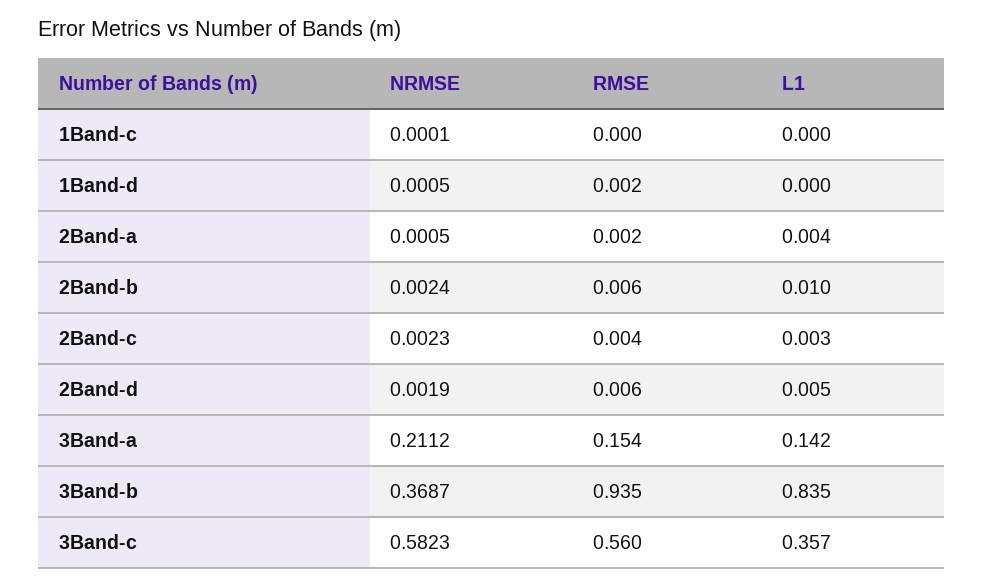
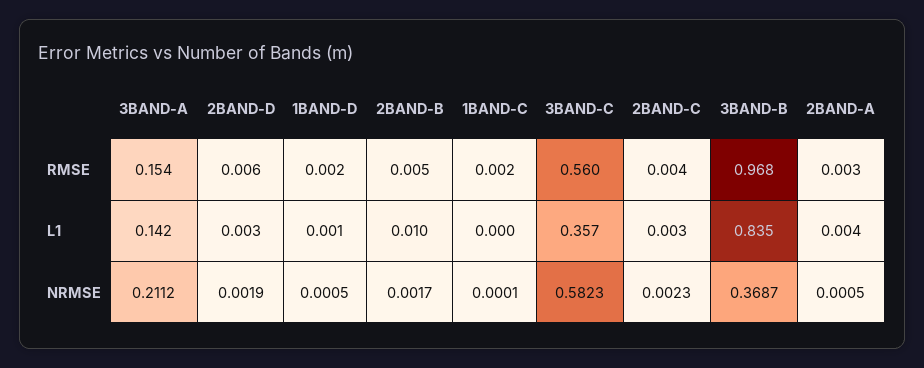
RMSE, 1Band-c: 0 -> 0.002
L1, 1Band-d: 0 -> 0.001
RMSE, 2Band-a: 0.002 -> 0.003
NRMSE, 2Band-b: 0.0024 -> 0.0017
RMSE, 2Band-b: 0.006 -> 0.005
L1, 2Band-d: 0.005 -> 0.003
RMSE, 3Band-b: 0.935 -> 0.968

